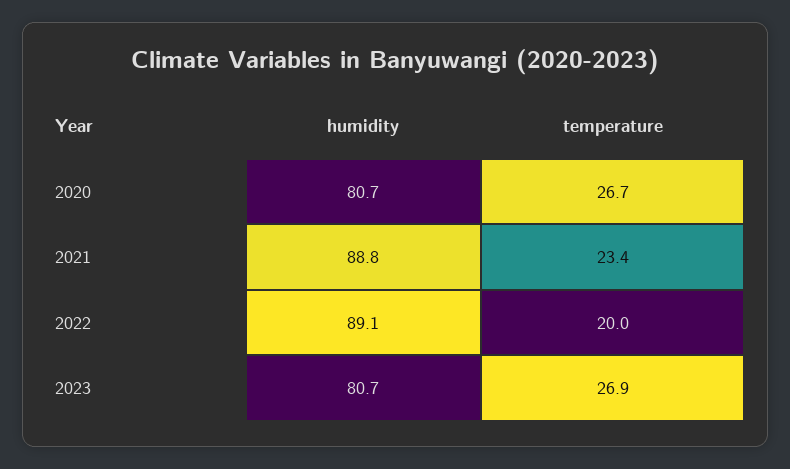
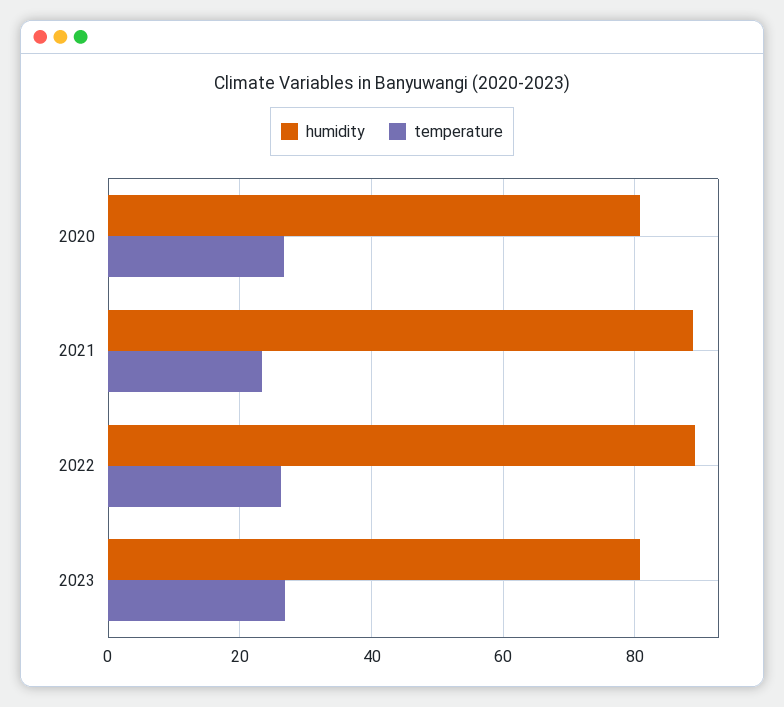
temperature, 2022: 20 -> 26

